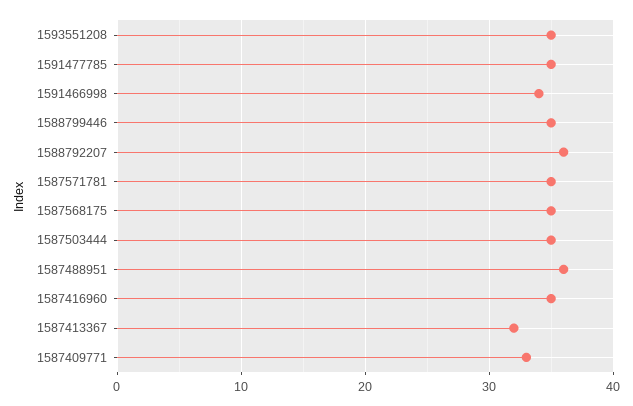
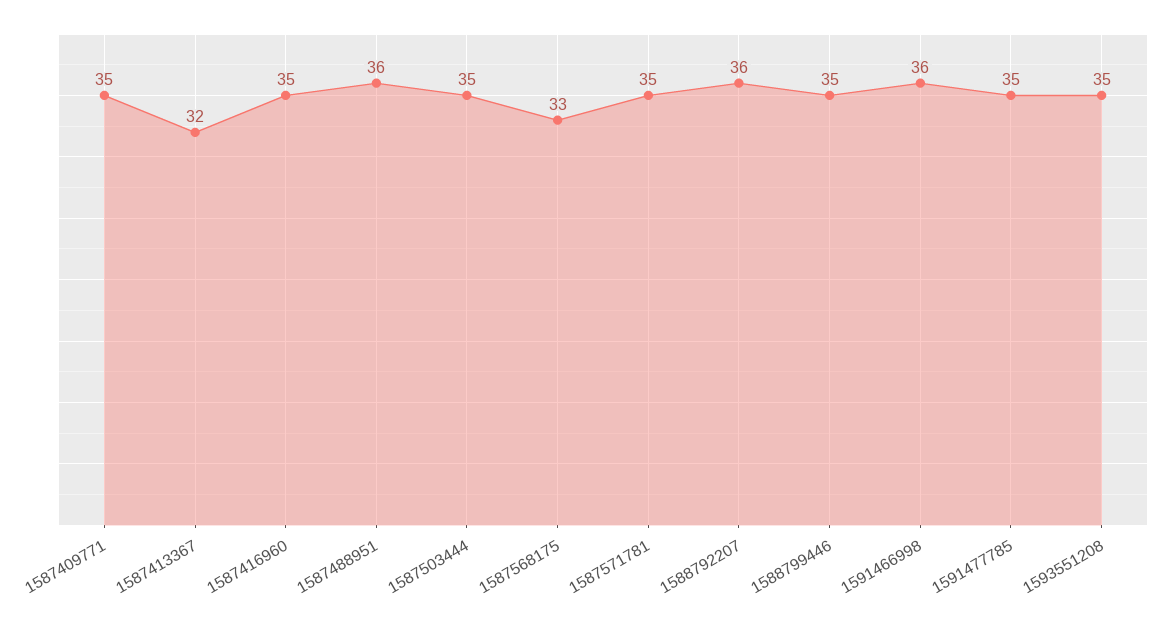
1591466998: 34 -> 36
1587568175: 35 -> 33
1587409771: 33 -> 35

